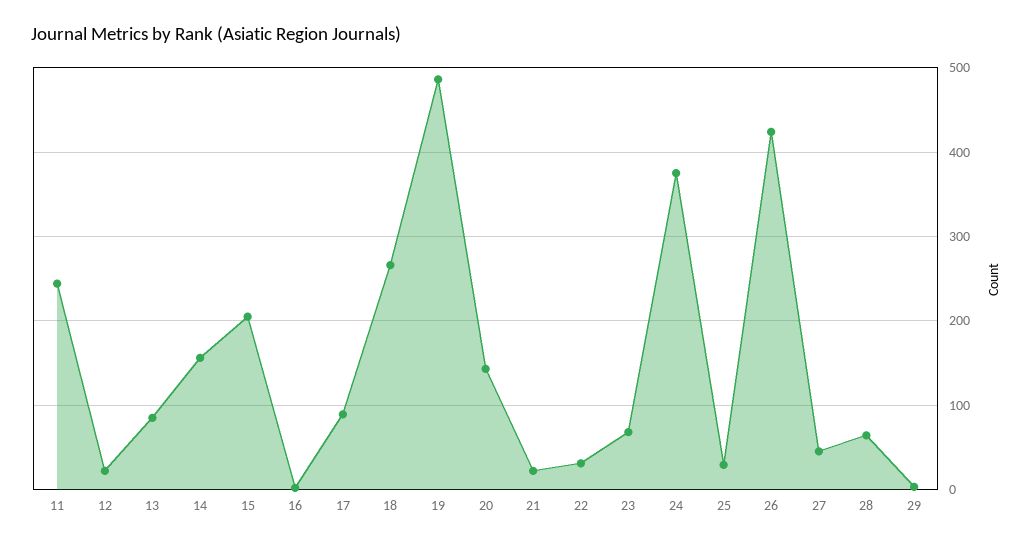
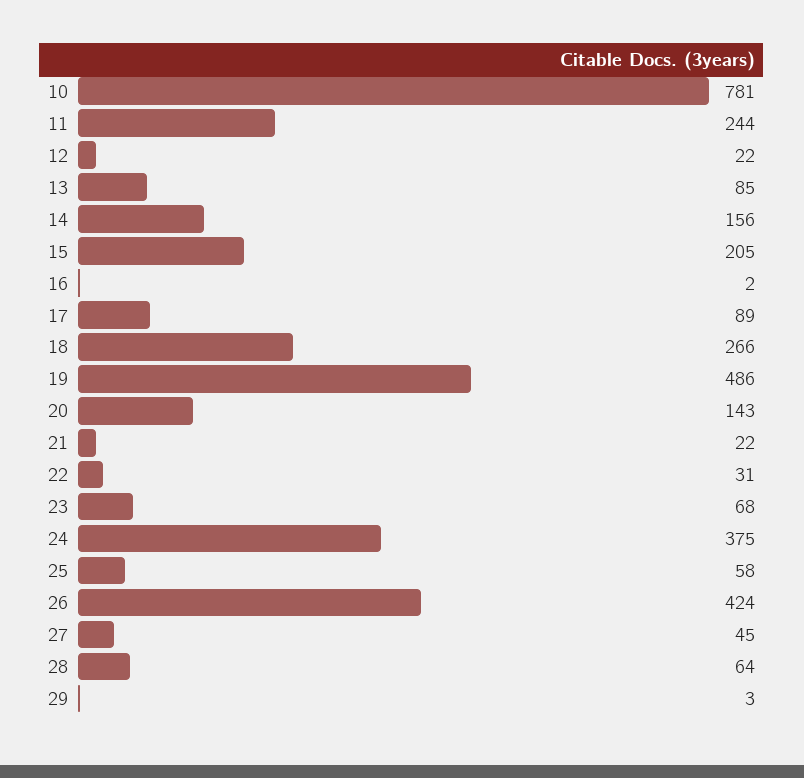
25: 30 -> 58
10: none -> 781

